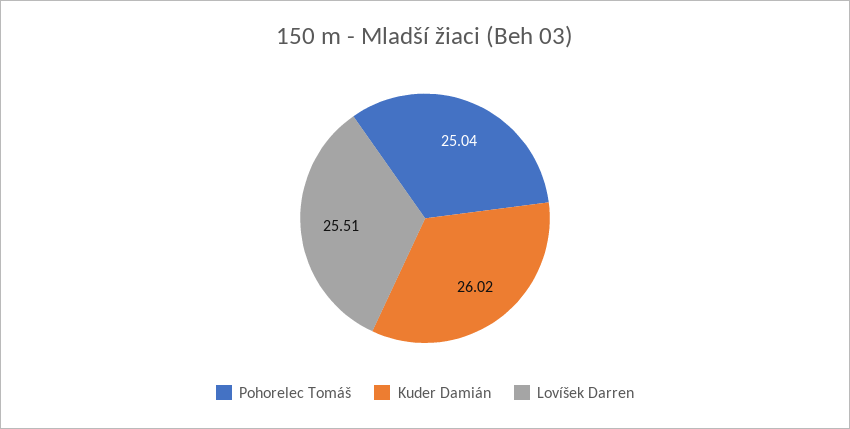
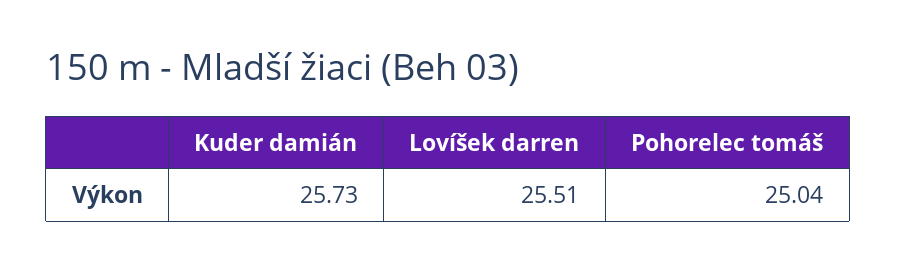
Kuder Damián: 26.02 -> 25.73

